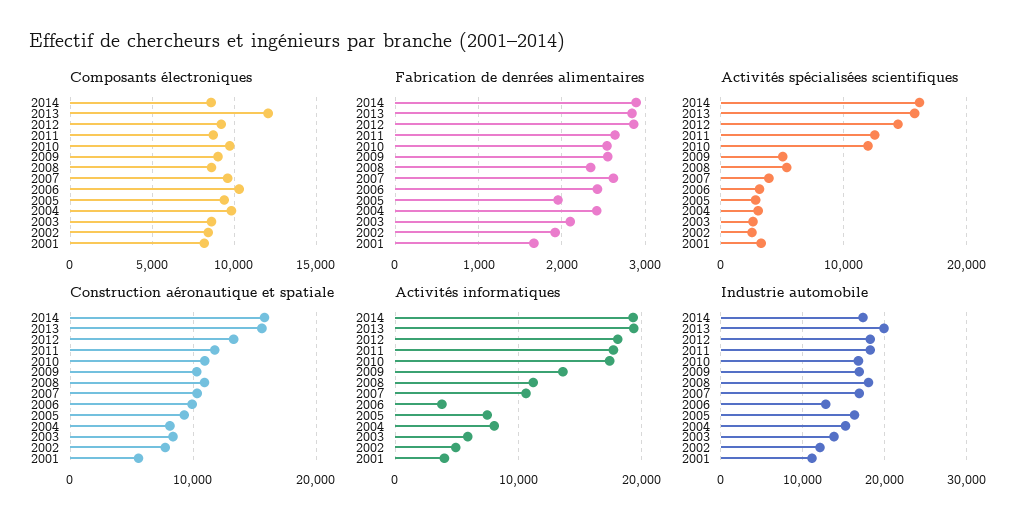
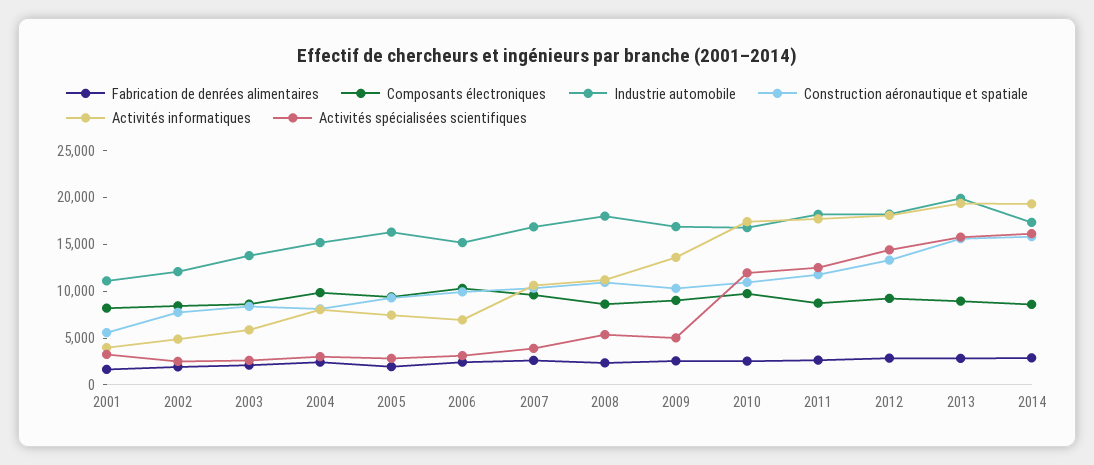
Composants électroniques, 2013: 12000 -> 9000
Activités informatiques, 2006: 4000 -> 7000
Industrie automobile, 2006: 13000 -> 15000

